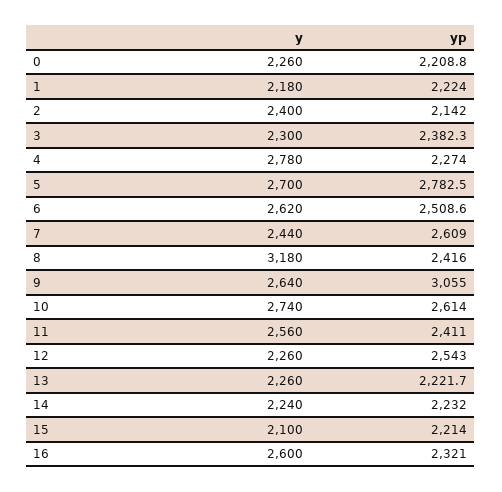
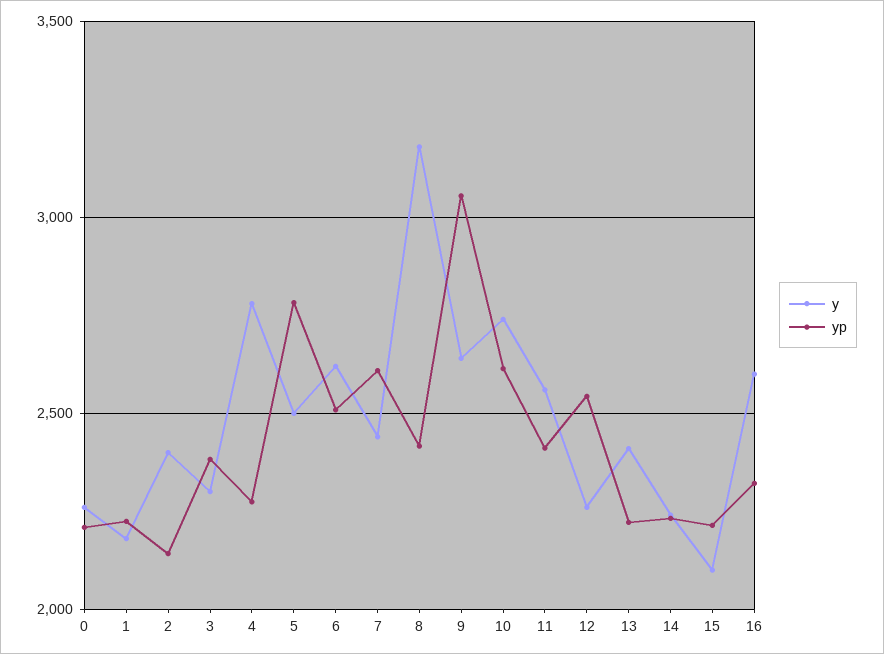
y, 5: 2700 -> 2500
y, 13: 2260 -> 2400

